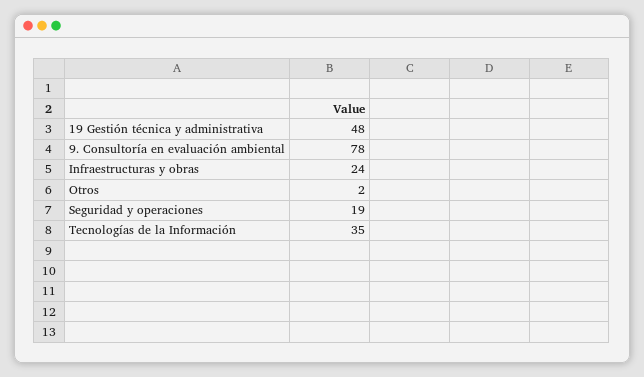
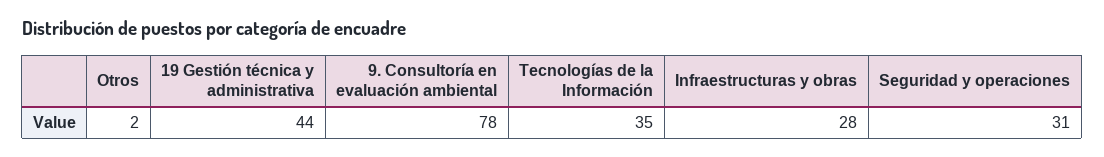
19 Gestión técnica y administrativa: 48 -> 44
Infraestructuras y obras: 24 -> 28
Seguridad y operaciones: 19 -> 31

